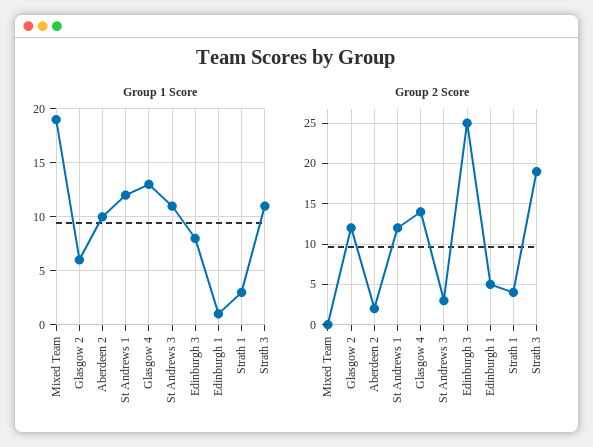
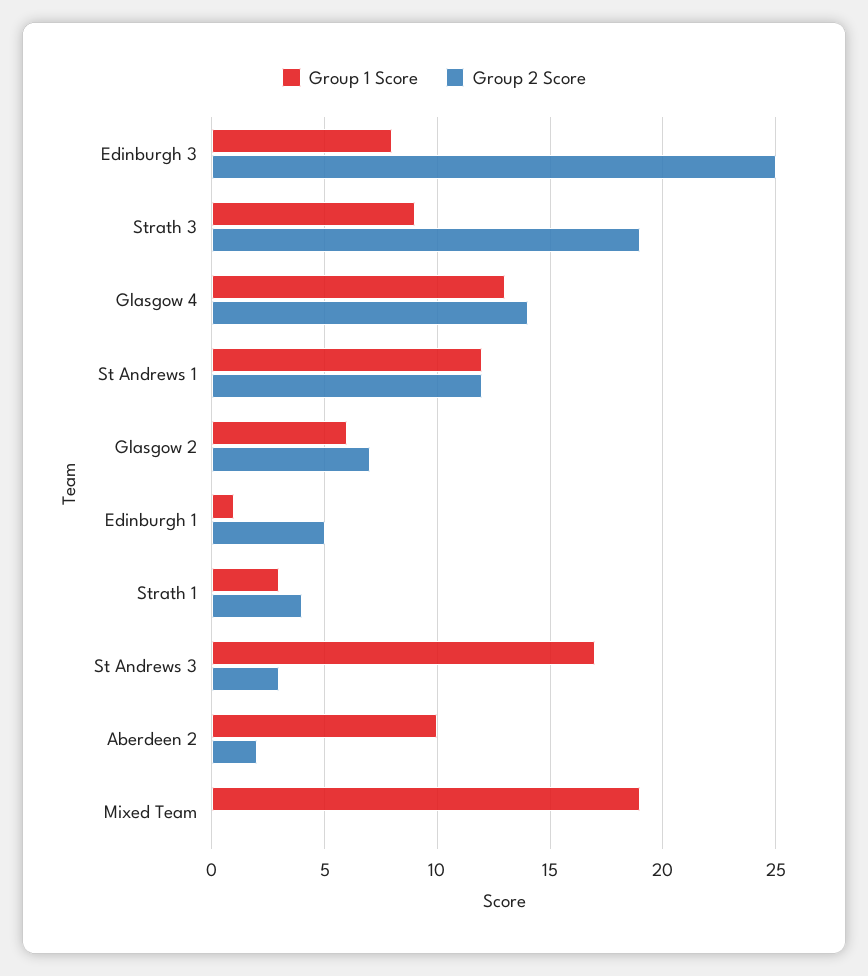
Group 1 Score, St Andrews 3: 11 -> 17
Group 1 Score, Strath 3: 11 -> 9
Group 2 Score, Glasgow 2: 12 -> 7

